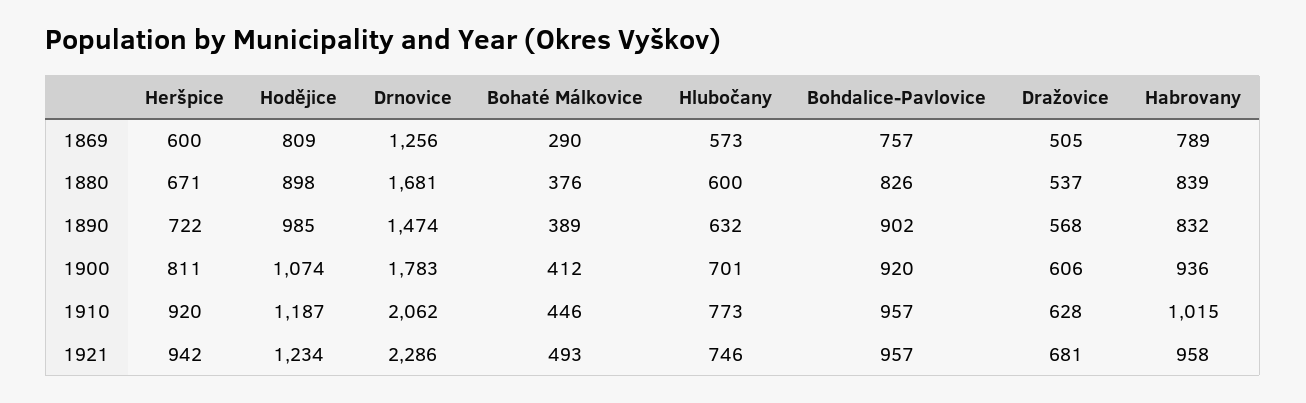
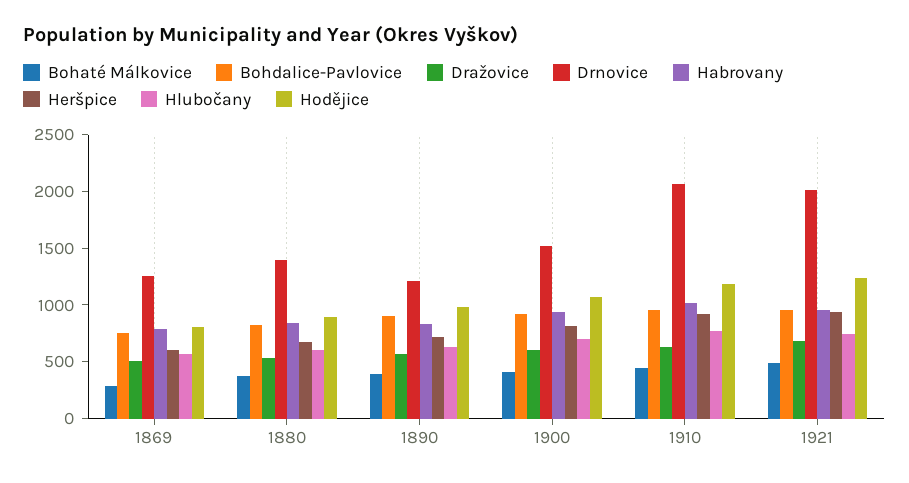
Drnovice, 1880: 1681 -> 1400
Drnovice, 1890: 1474 -> 1200
Drnovice, 1900: 1783 -> 1500
Drnovice, 1921: 2286 -> 2000

